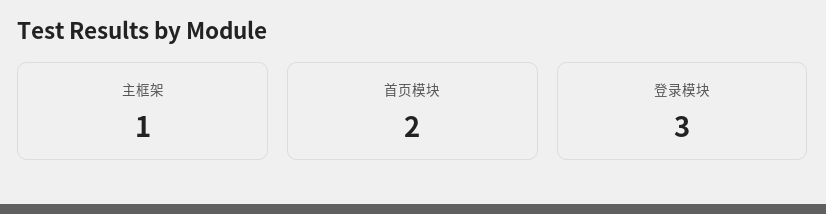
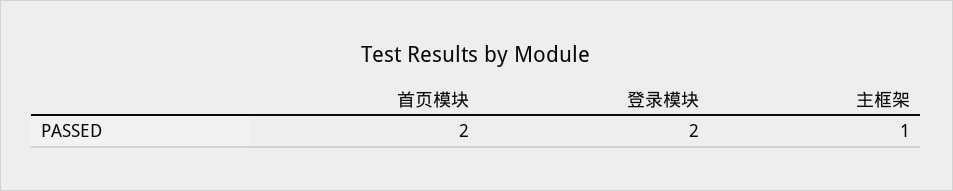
登录模块: 3 -> 2

